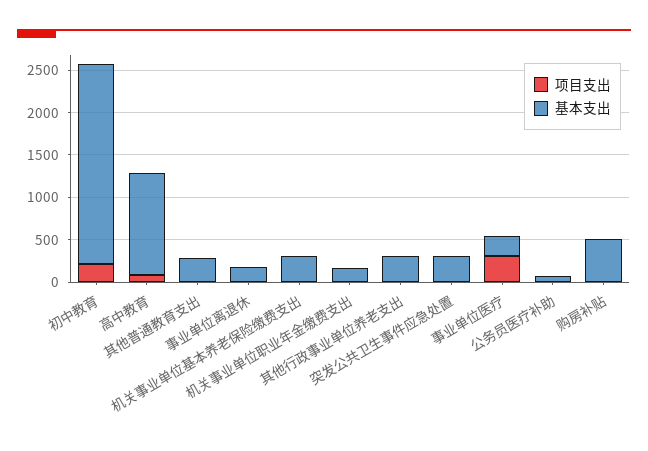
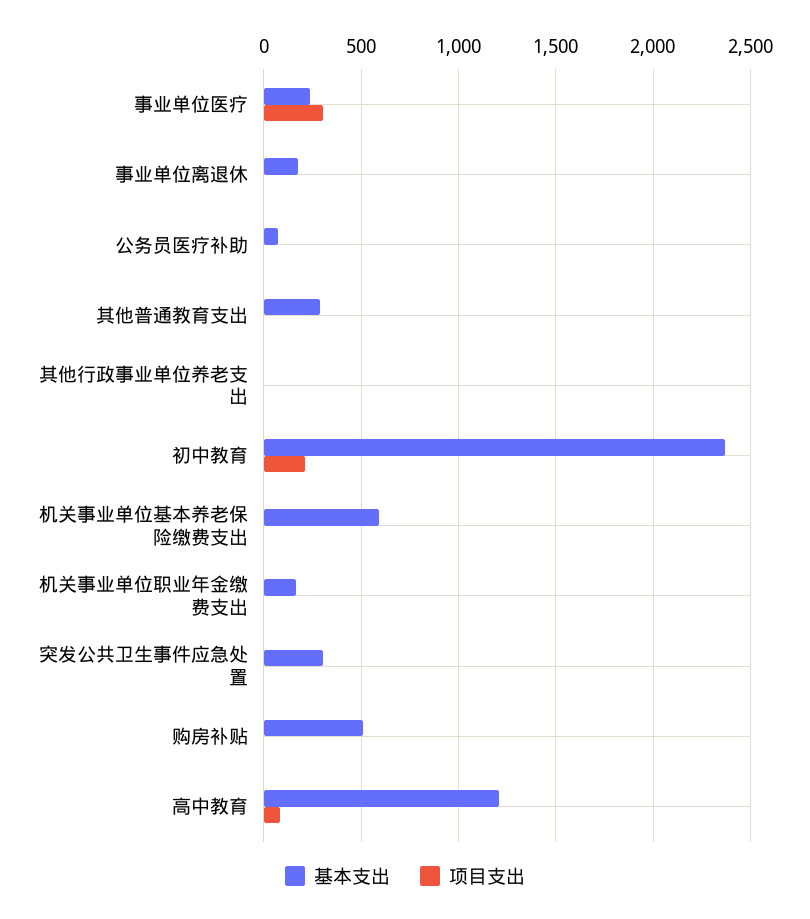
基本支出, 机关事业单位基本养老保险缴费支出: 300 -> 600
基本支出, 其他行政事业单位养老支出: 300 -> 0

